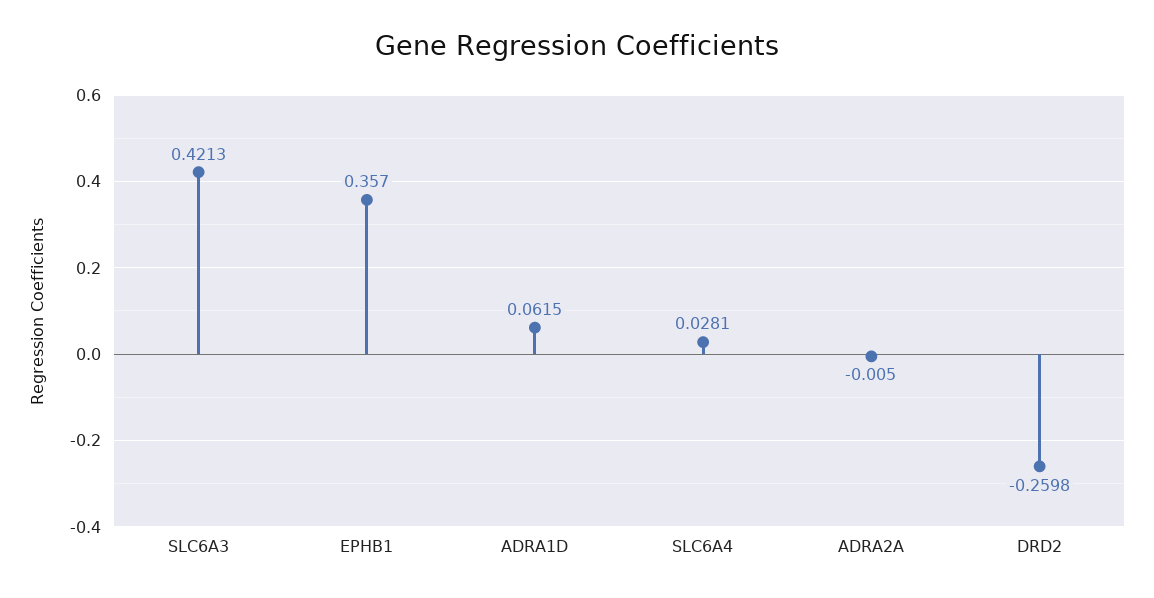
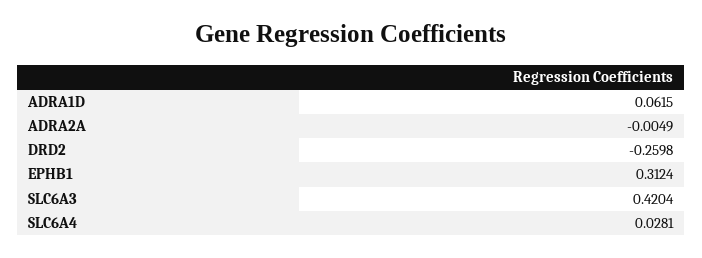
SLC6A3: 0.4213 -> 0.4204
EPHB1: 0.357 -> 0.3124
ADRA2A: -0.005 -> -0.0049

